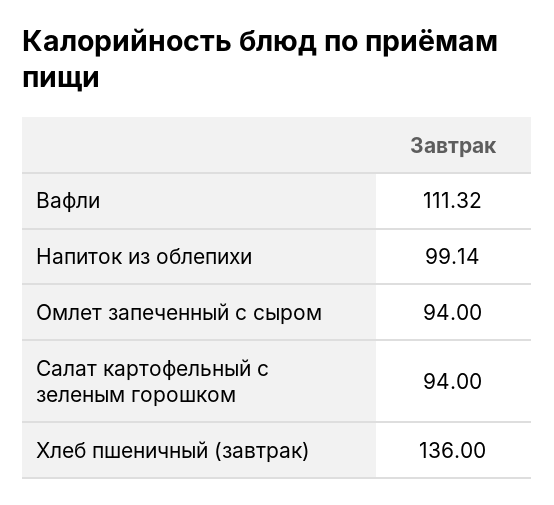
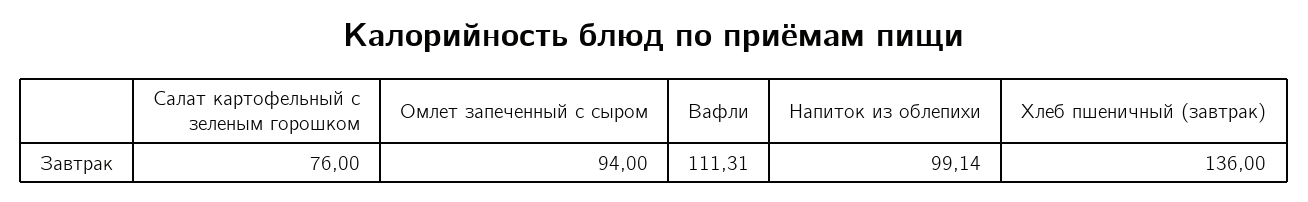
Вафли: 111.32 -> 111.31
Салат картофельный с зеленым горошком: 94 -> 76

